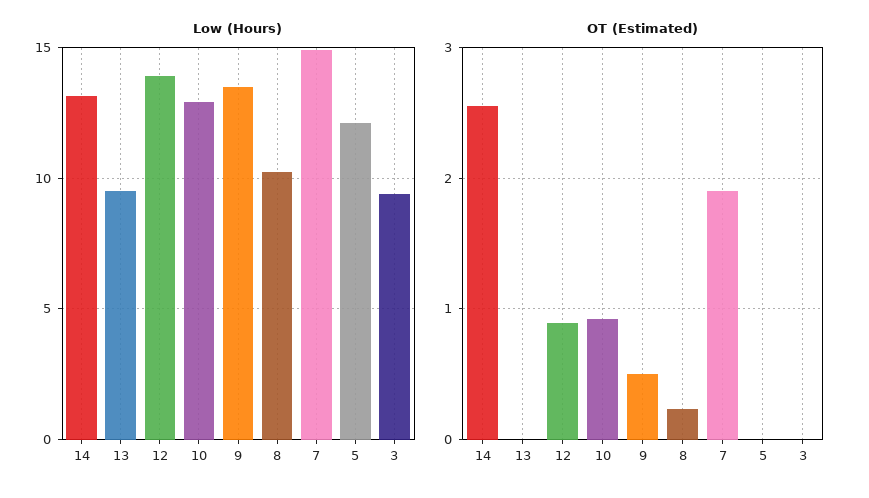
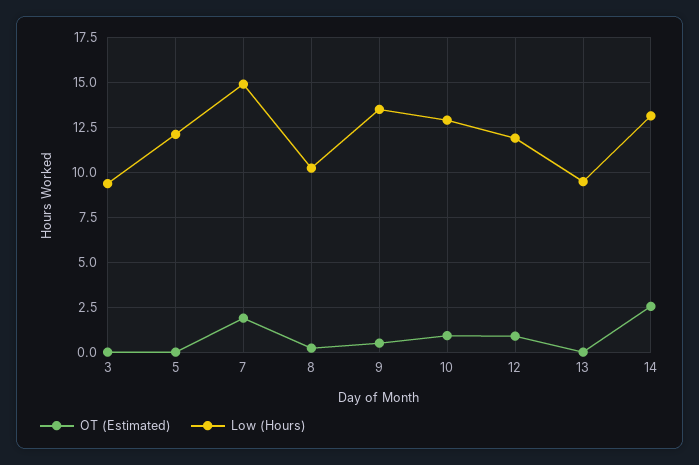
Low (Hours), 12: 14 -> 12

